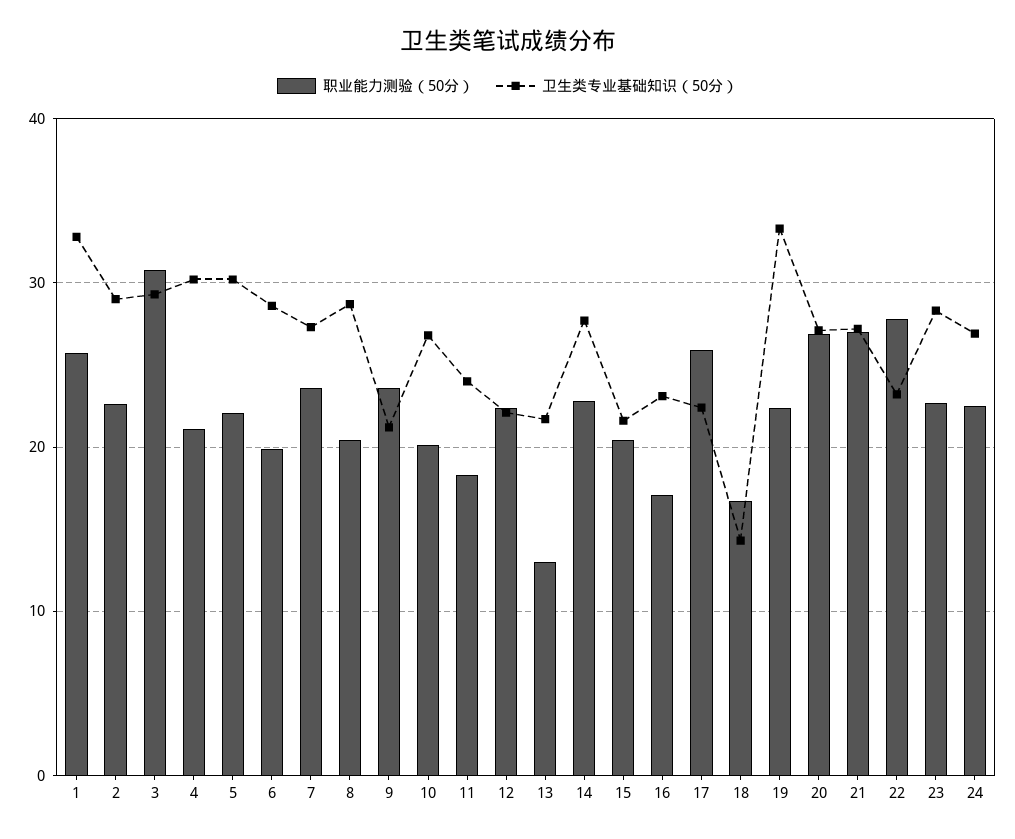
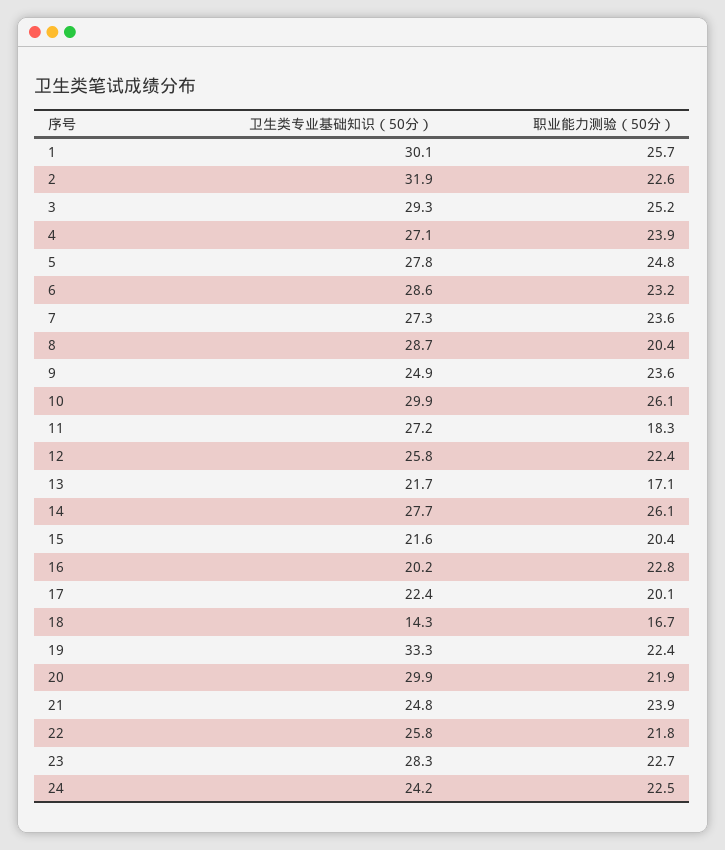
卫生类专业基础知识（50分）, 1: 33 -> 30.1
卫生类专业基础知识（50分）, 2: 29 -> 31.9
职业能力测验（50分）, 3: 31 -> 25.2
职业能力测验（50分）, 4: 21 -> 23.9
卫生类专业基础知识（50分）, 4: 30 -> 27.1
职业能力测验（50分）, 5: 22 -> 24.8
卫生类专业基础知识（50分）, 5: 30 -> 27.8
职业能力测验（50分）, 6: 20 -> 23.2
卫生类专业基础知识（50分）, 9: 21 -> 24.9
职业能力测验（50分）, 10: 20 -> 26.1
卫生类专业基础知识（50分）, 10: 27 -> 29.9
卫生类专业基础知识（50分）, 11: 24 -> 27.2
卫生类专业基础知识（50分）, 12: 22 -> 25.8
职业能力测验（50分）, 13: 13 -> 17.1
职业能力测验（50分）, 14: 23 -> 26.1
职业能力测验（50分）, 16: 17 -> 22.8
卫生类专业基础知识（50分）, 16: 23 -> 20.2
职业能力测验（50分）, 17: 26 -> 20.1
职业能力测验（50分）, 20: 27 -> 21.9
卫生类专业基础知识（50分）, 20: 27 -> 29.9
职业能力测验（50分）, 21: 27 -> 23.9
卫生类专业基础知识（50分）, 21: 27 -> 24.8
职业能力测验（50分）, 22: 28 -> 21.8
卫生类专业基础知识（50分）, 22: 23 -> 25.8
卫生类专业基础知识（50分）, 24: 27 -> 24.2

